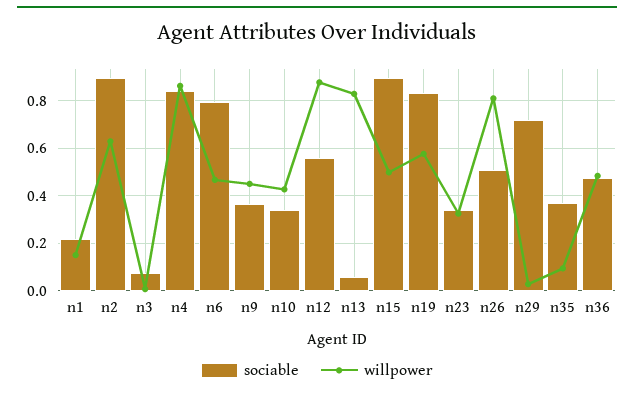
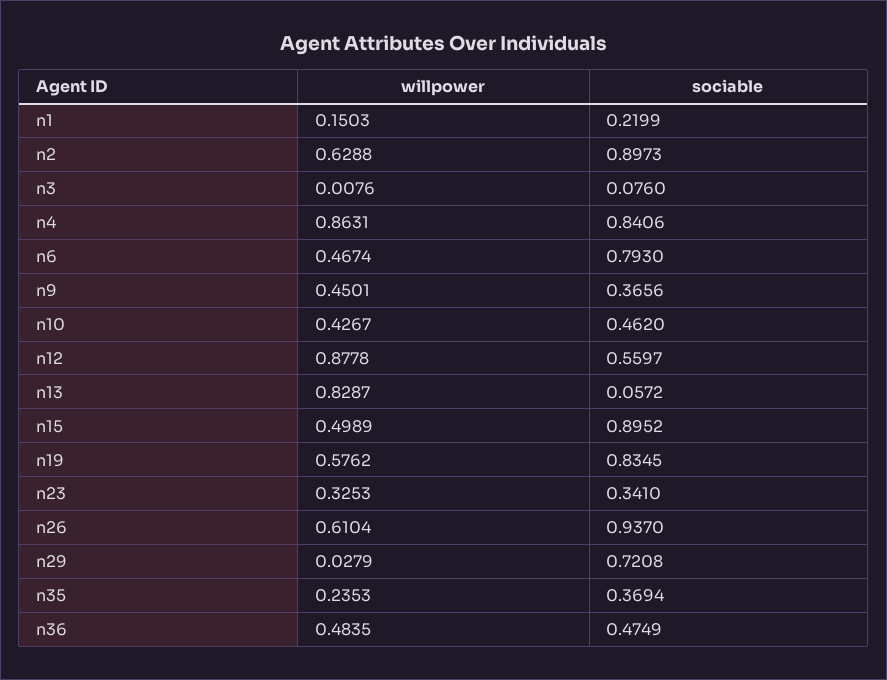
sociable, n10: 0.35 -> 0.462
sociable, n26: 0.5 -> 0.937
willpower, n26: 0.8 -> 0.6104
willpower, n35: 0.1 -> 0.2353

